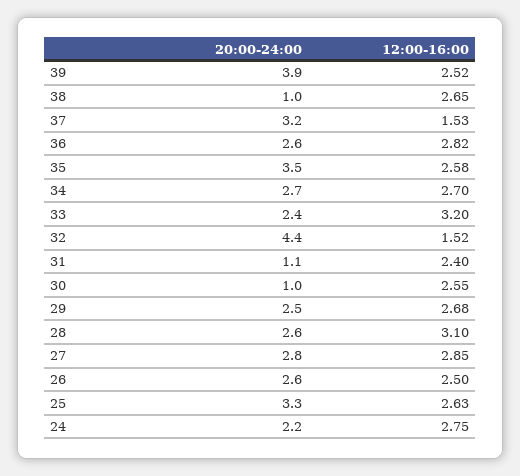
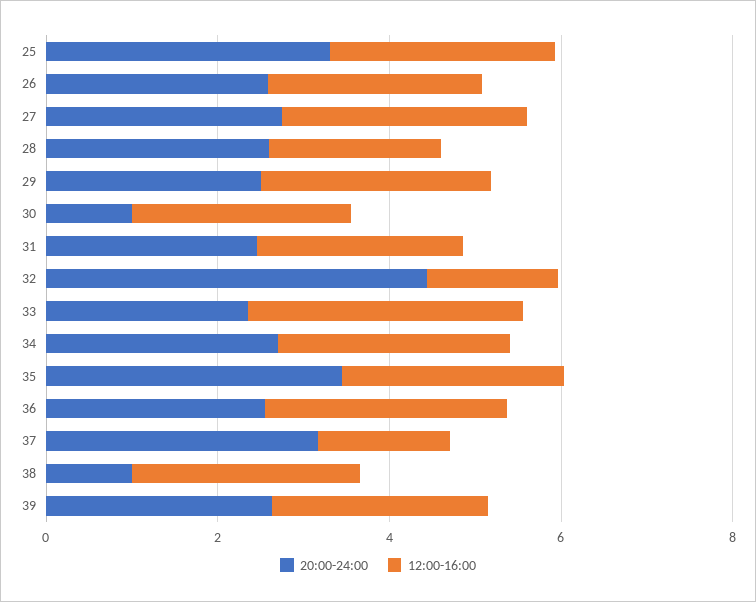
20:00-24:00, 39: 3.9 -> 2.5
20:00-24:00, 31: 1.1 -> 2.5
12:00-16:00, 28: 3.1 -> 2
20:00-24:00, 24: 2.2 -> none
12:00-16:00, 24: 2.75 -> none

